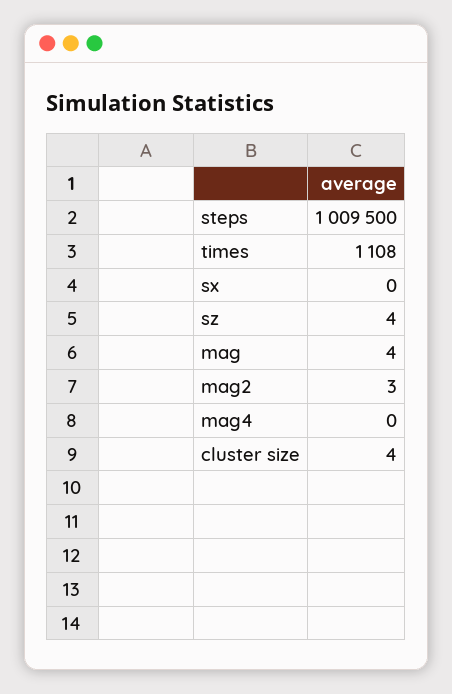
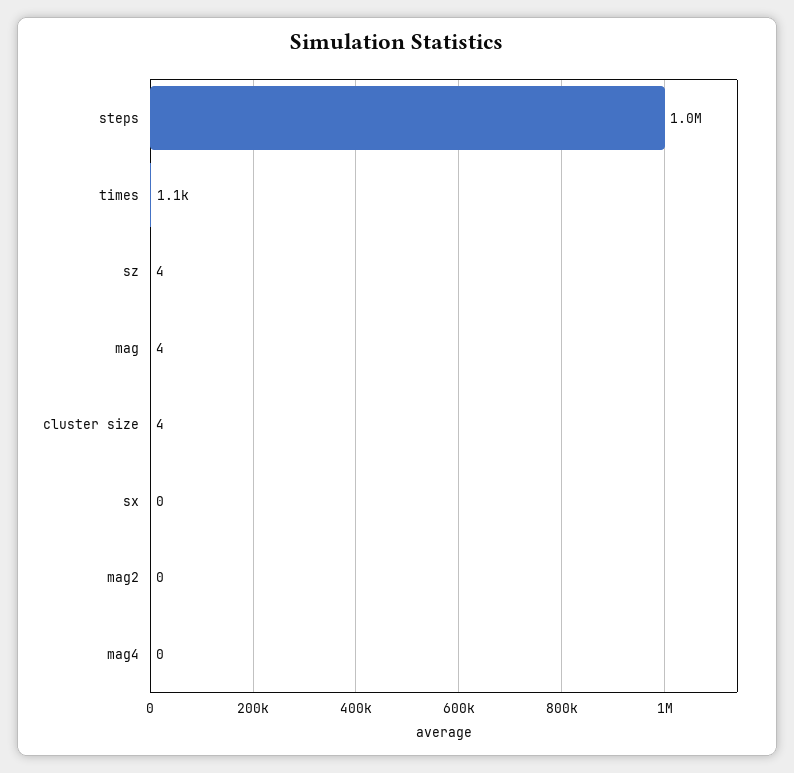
mag2: 3 -> 0

